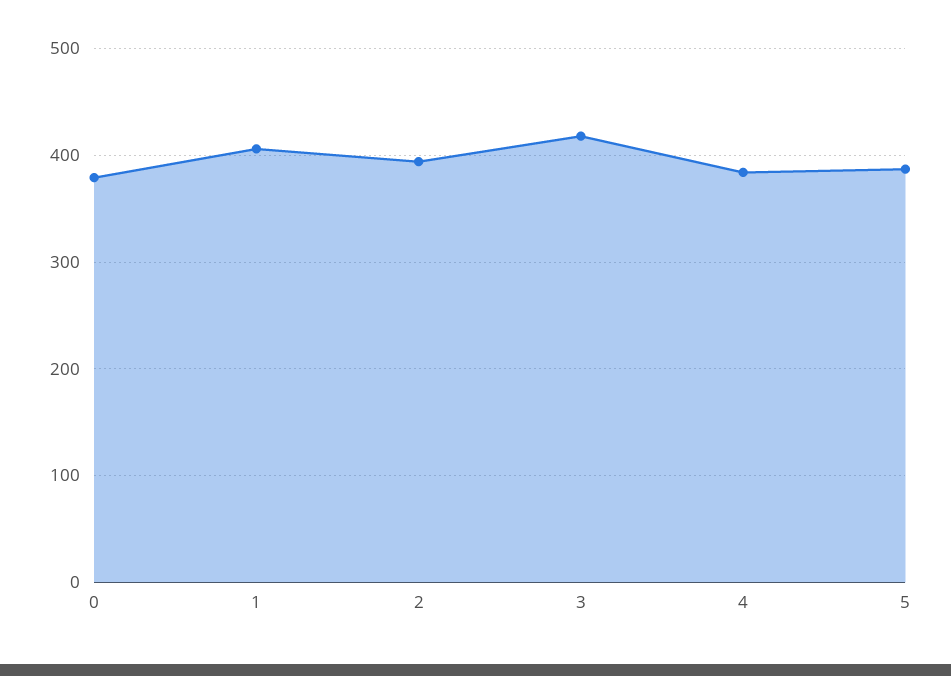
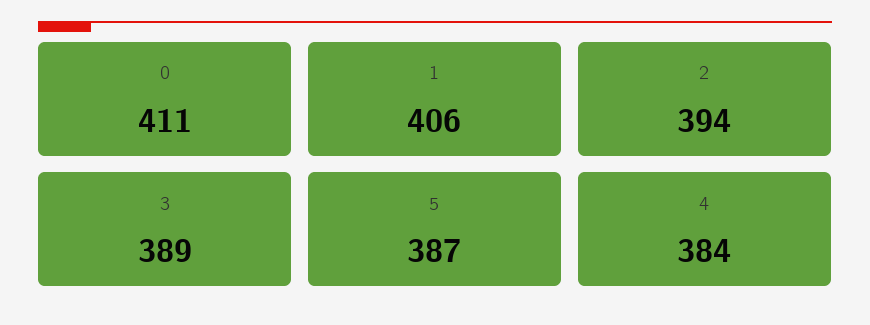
0: 380 -> 411
3: 420 -> 389

